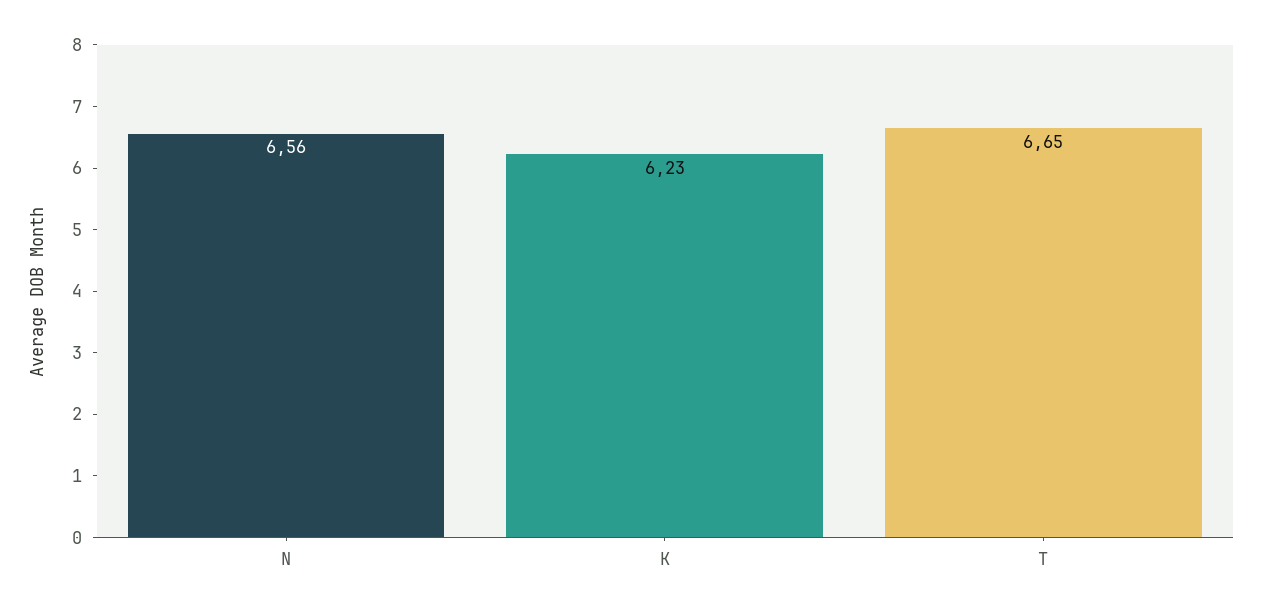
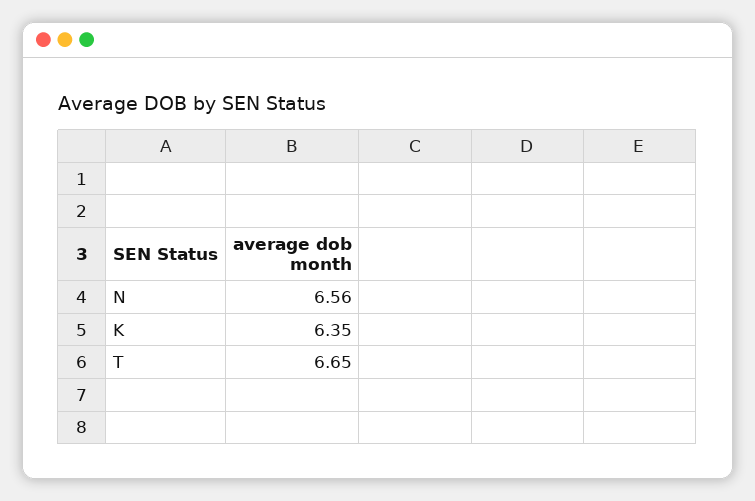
K: 6.23 -> 6.35

